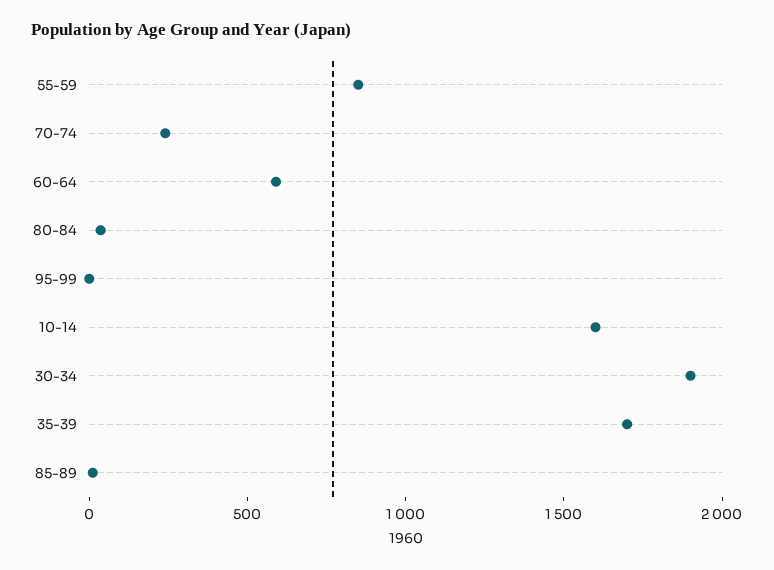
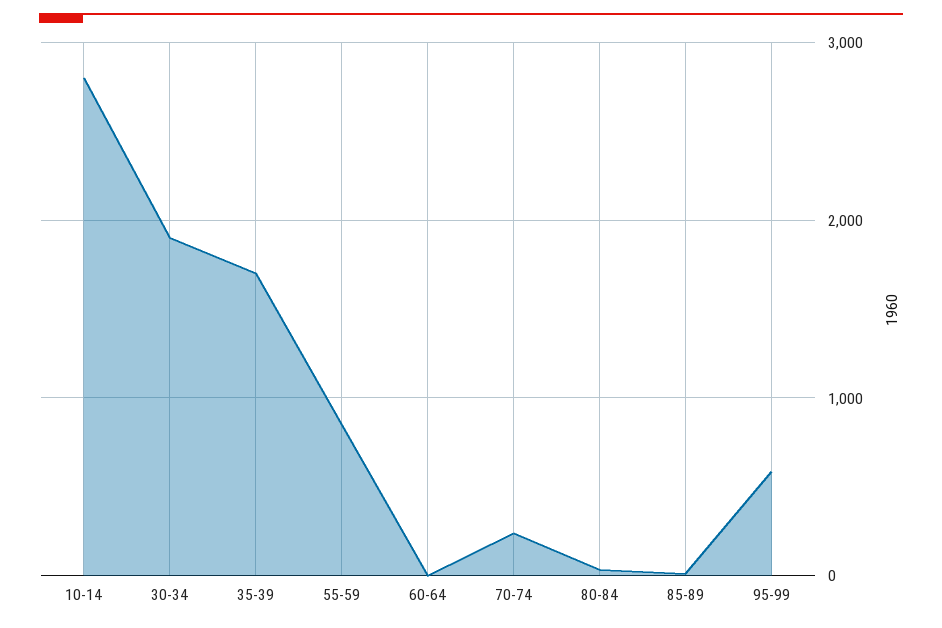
60-64: 600 -> 0
95-99: 0 -> 600
10-14: 1600 -> 2800

